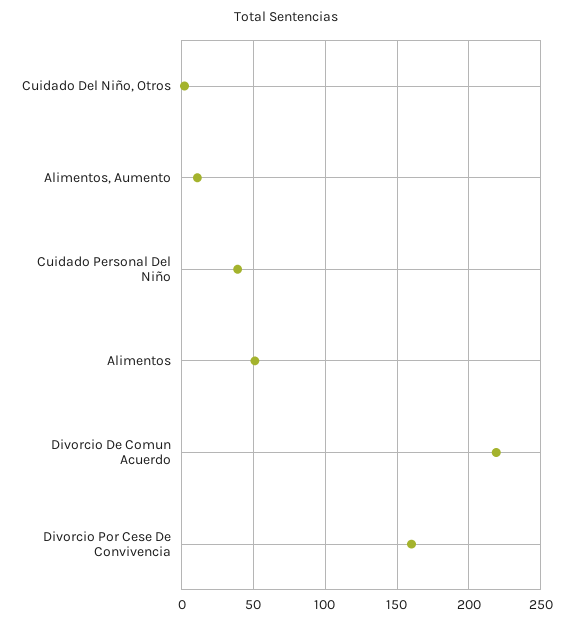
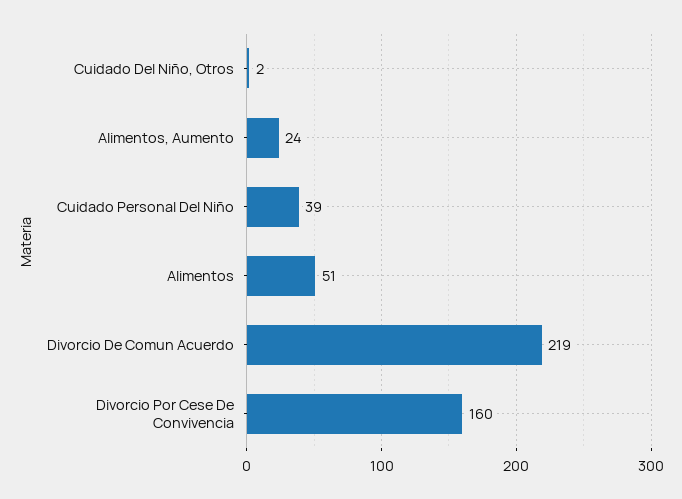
Alimentos, Aumento: 10 -> 24

